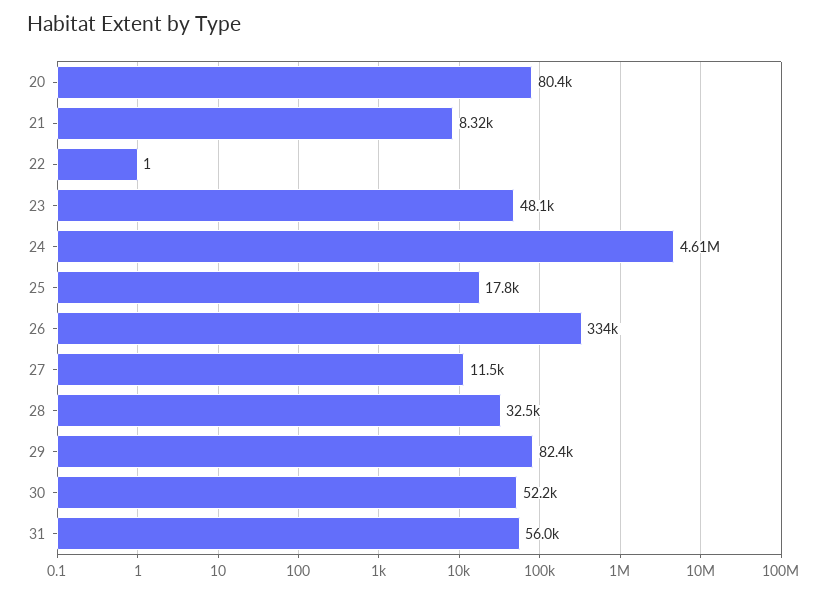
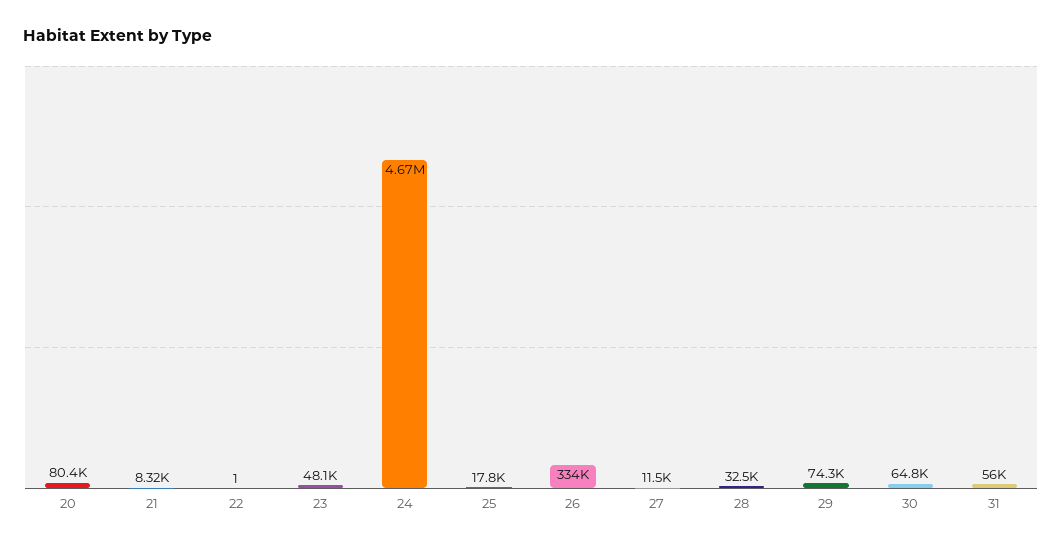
24: 4610000 -> 4670000
29: 82400 -> 74300
30: 52200 -> 64800

